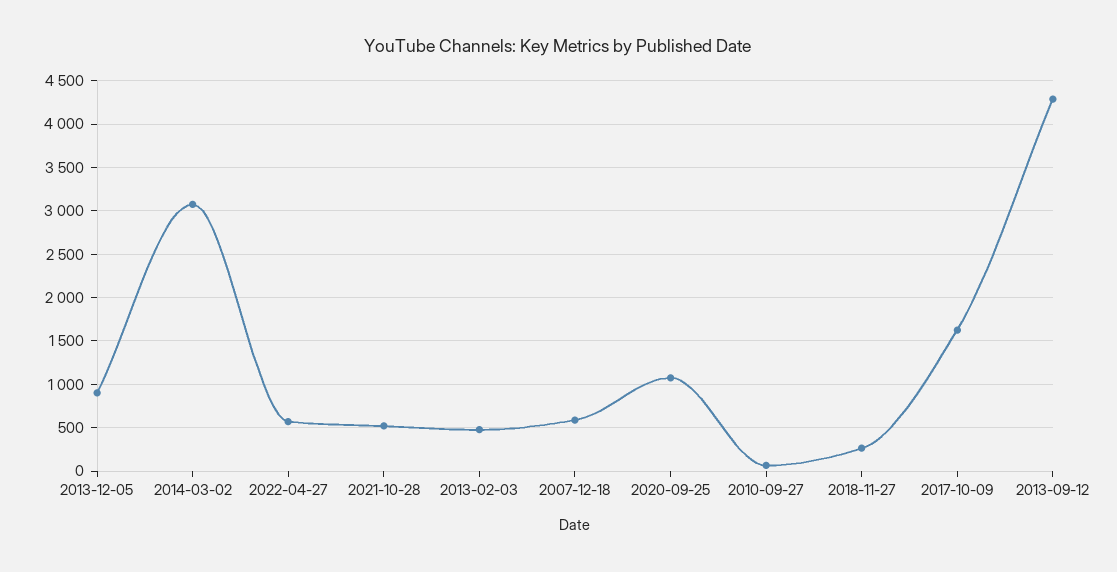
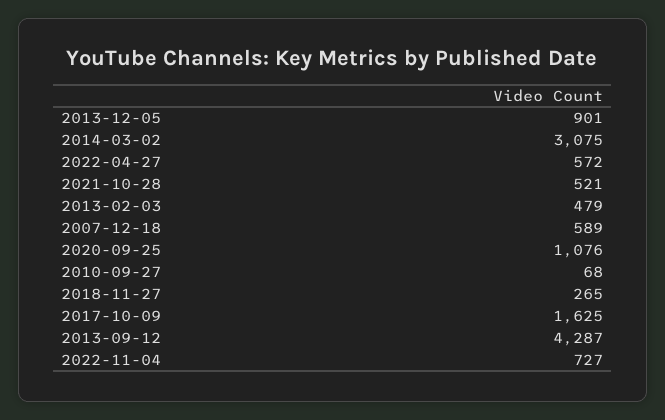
2022-11-04: none -> 727

